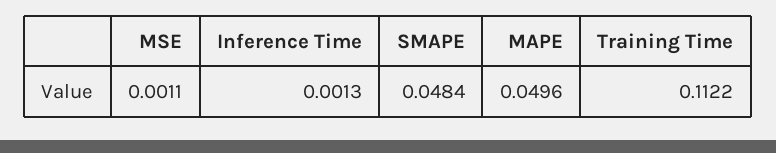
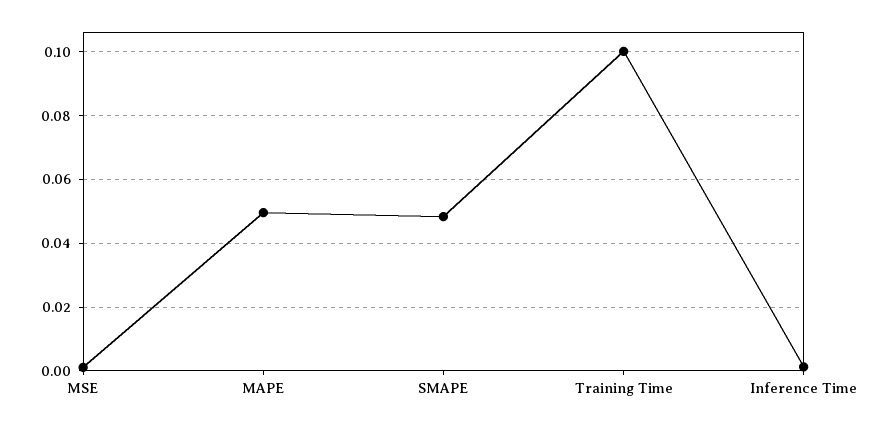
Training Time: 0.1122 -> 0.1

